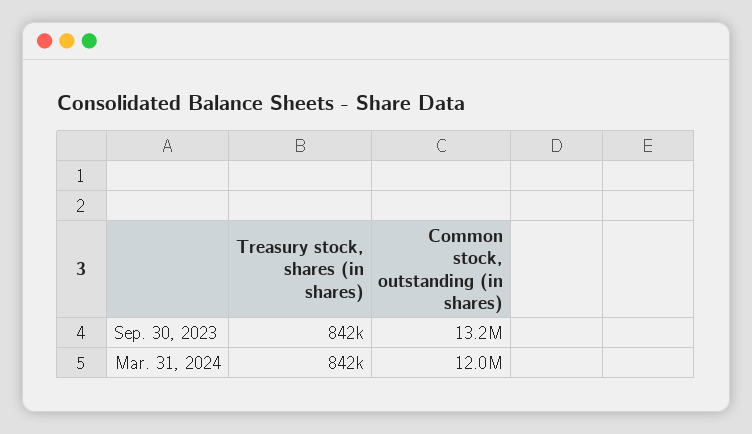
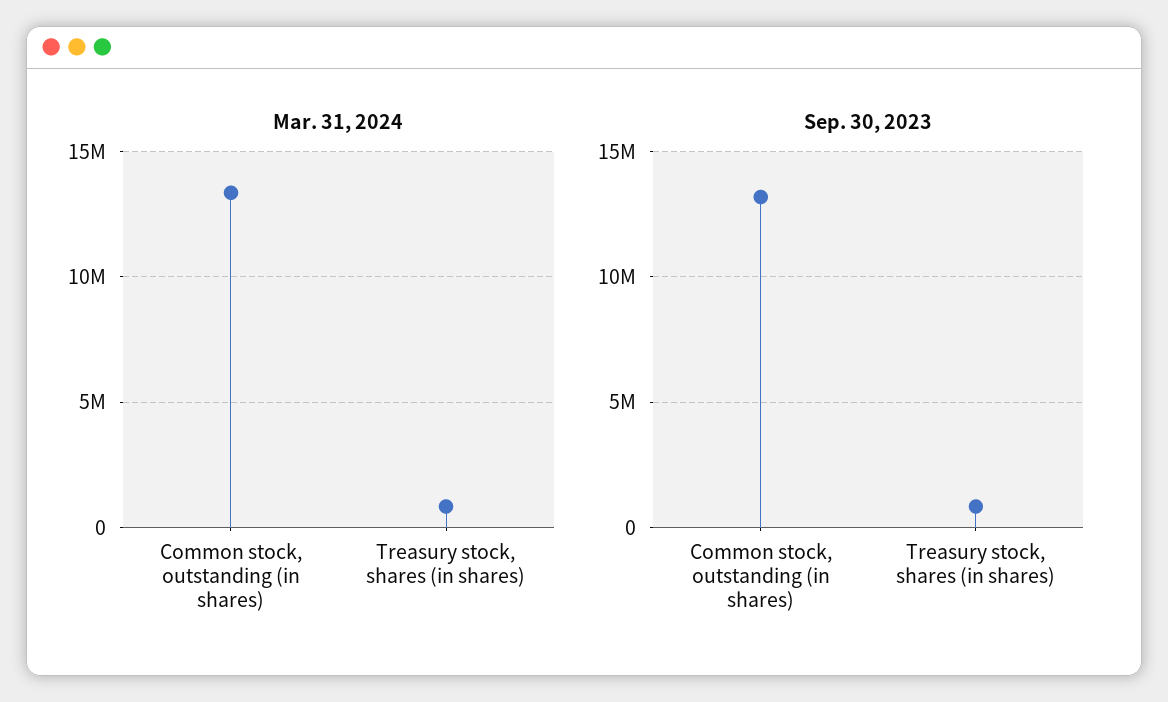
Mar. 31, 2024, Common stock, outstanding (in shares): 12000000 -> 13500000

